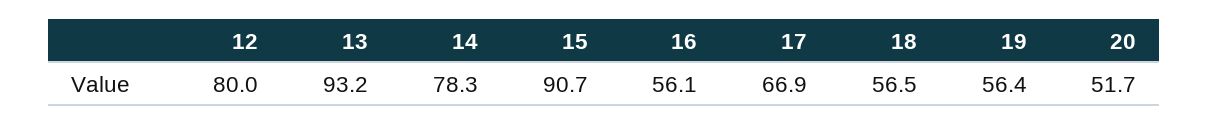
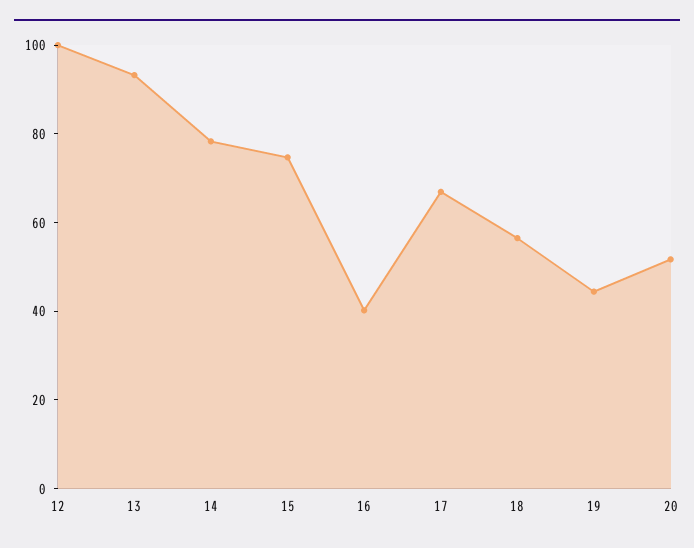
12: 80 -> 100
15: 90.7 -> 75
16: 56.1 -> 40
19: 56.4 -> 45

